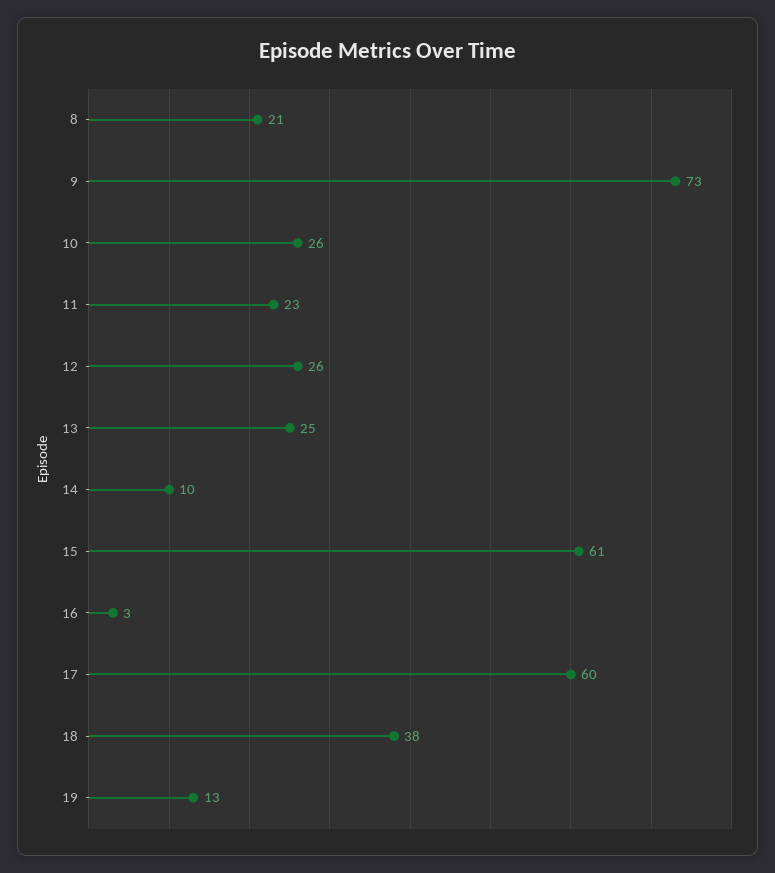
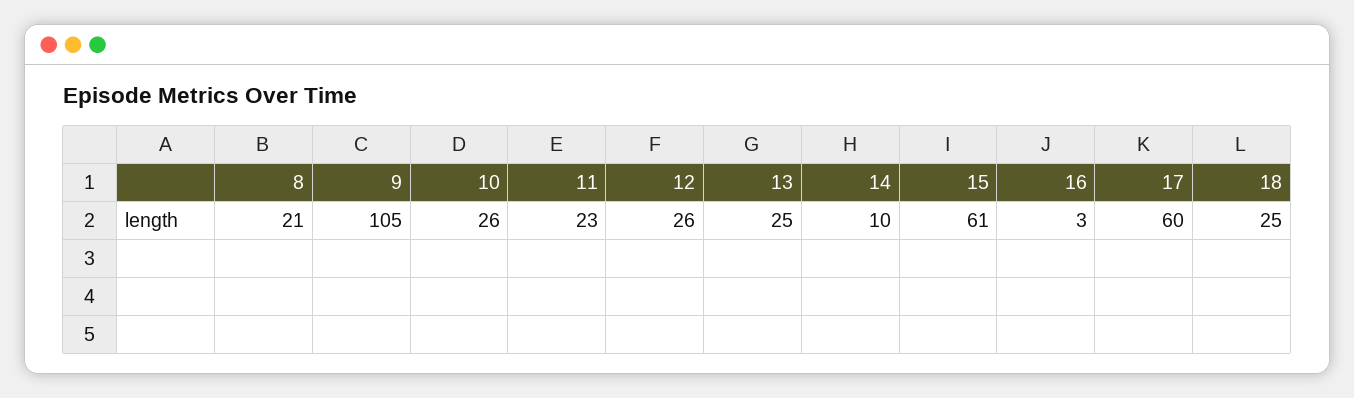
9: 73 -> 105
18: 38 -> 25
19: 13 -> none

